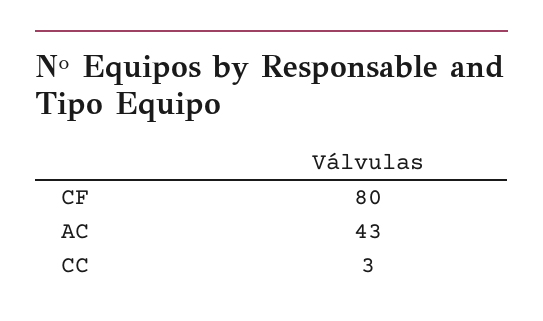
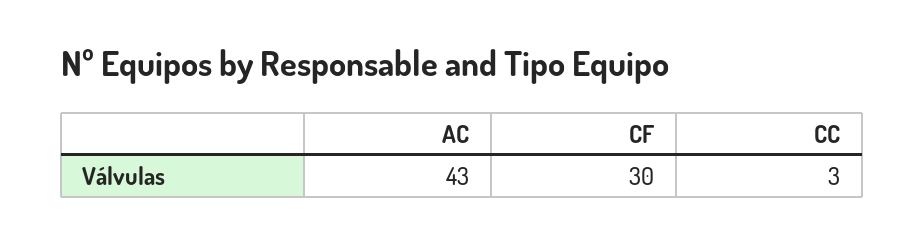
CF: 80 -> 30

